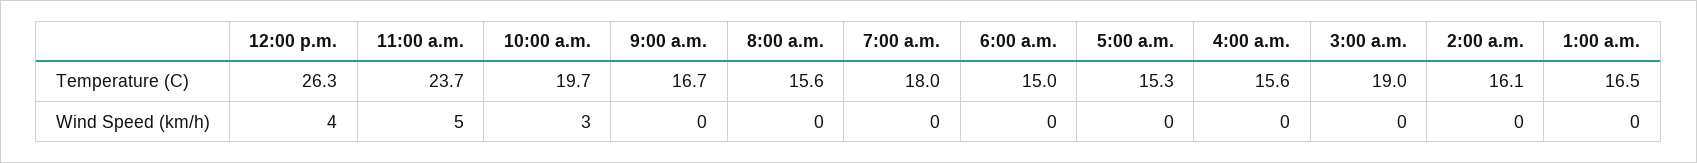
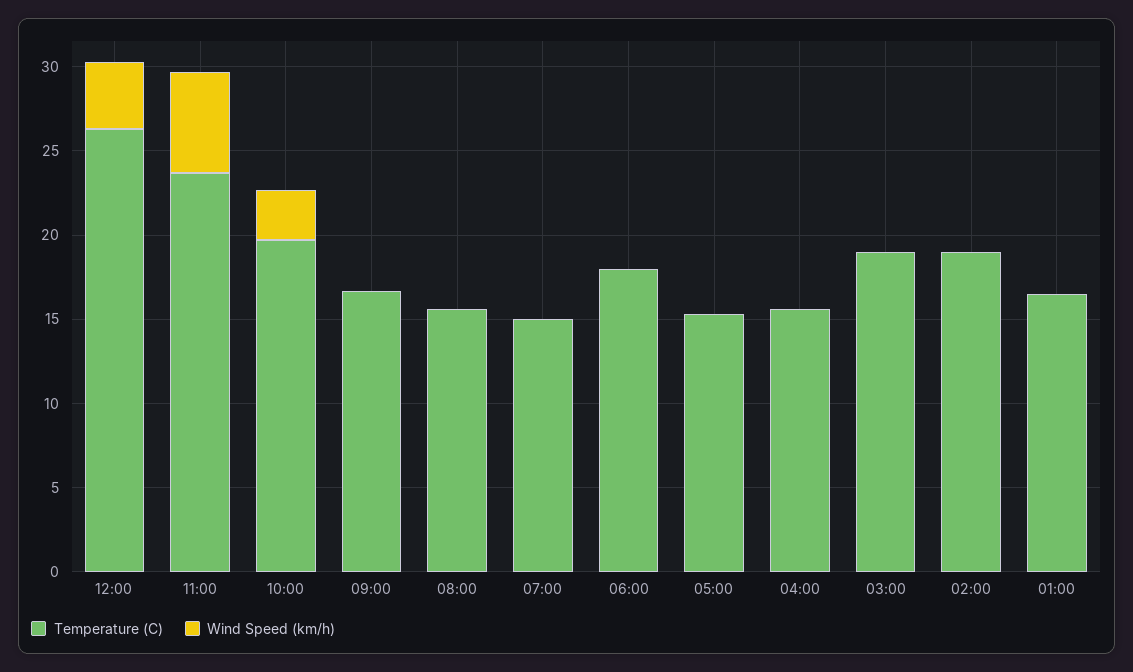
Temperature (C), 7:00 a.m.: 18 -> 15
Temperature (C), 6:00 a.m.: 15 -> 18
Temperature (C), 2:00 a.m.: 16.1 -> 19
Wind Speed (km/h), 11:00 a.m.: 5 -> 6

